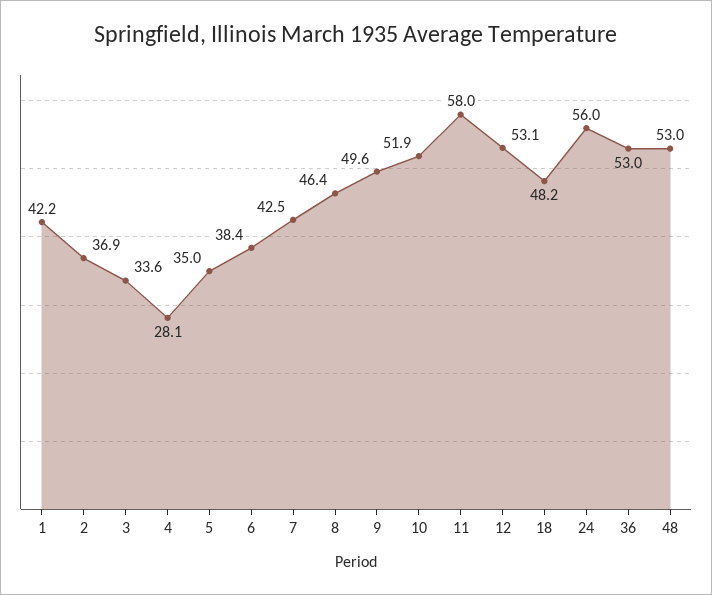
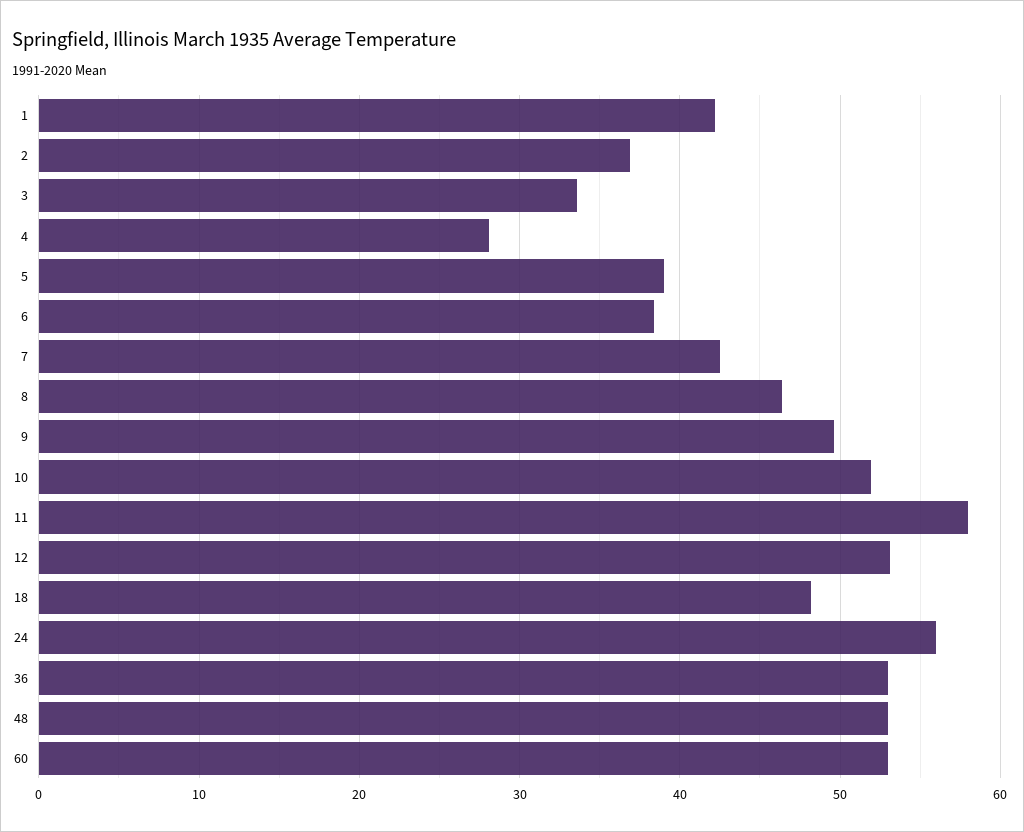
5: 35 -> 39
60: none -> 53

